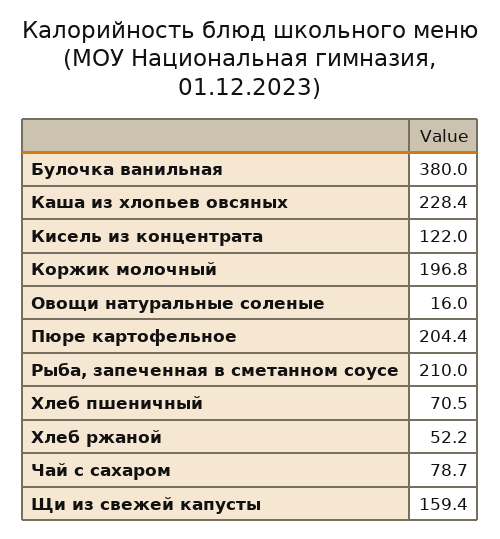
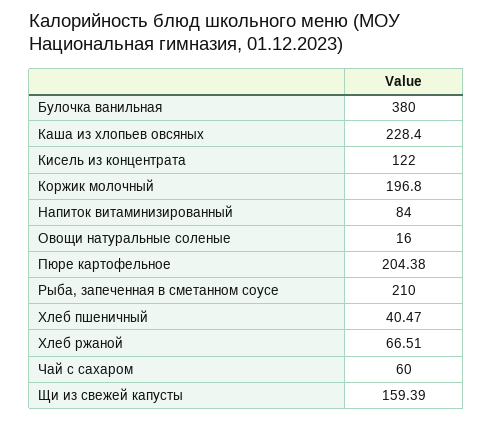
Хлеб пшеничный: 70.5 -> 40.47
Хлеб ржаной: 52.2 -> 66.51
Чай с сахаром: 78.7 -> 60
Напиток витаминизированный: none -> 84

